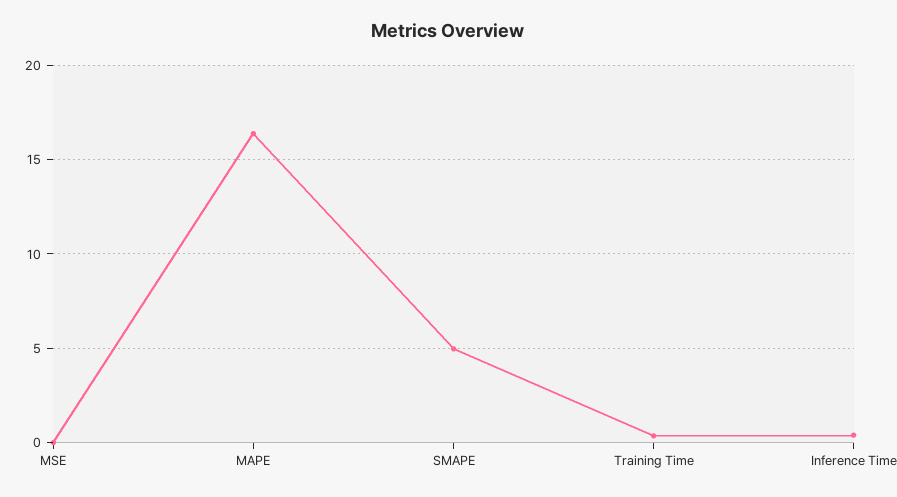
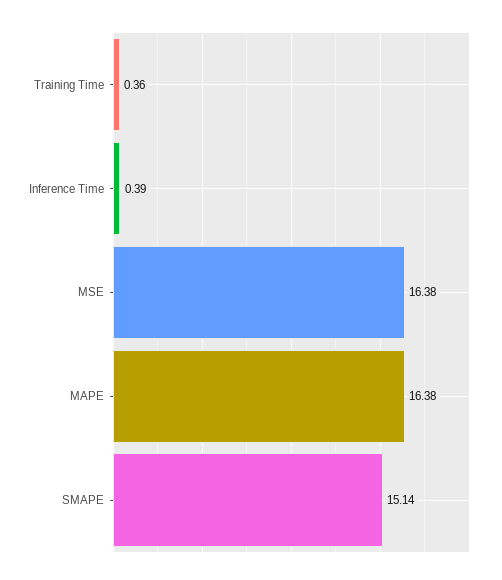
MSE: 0 -> 16.38
SMAPE: 5 -> 15.14

